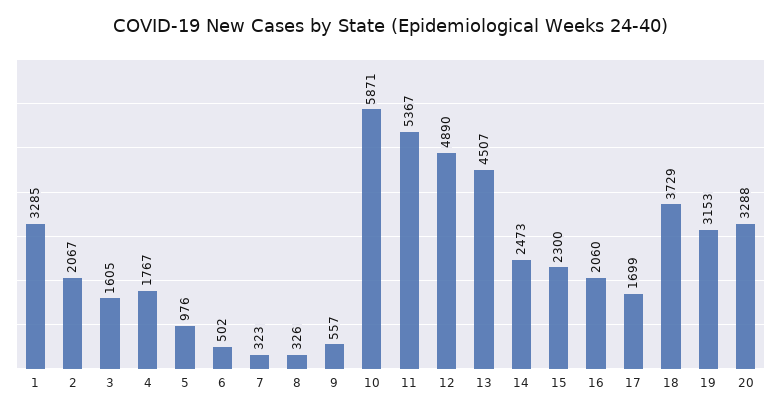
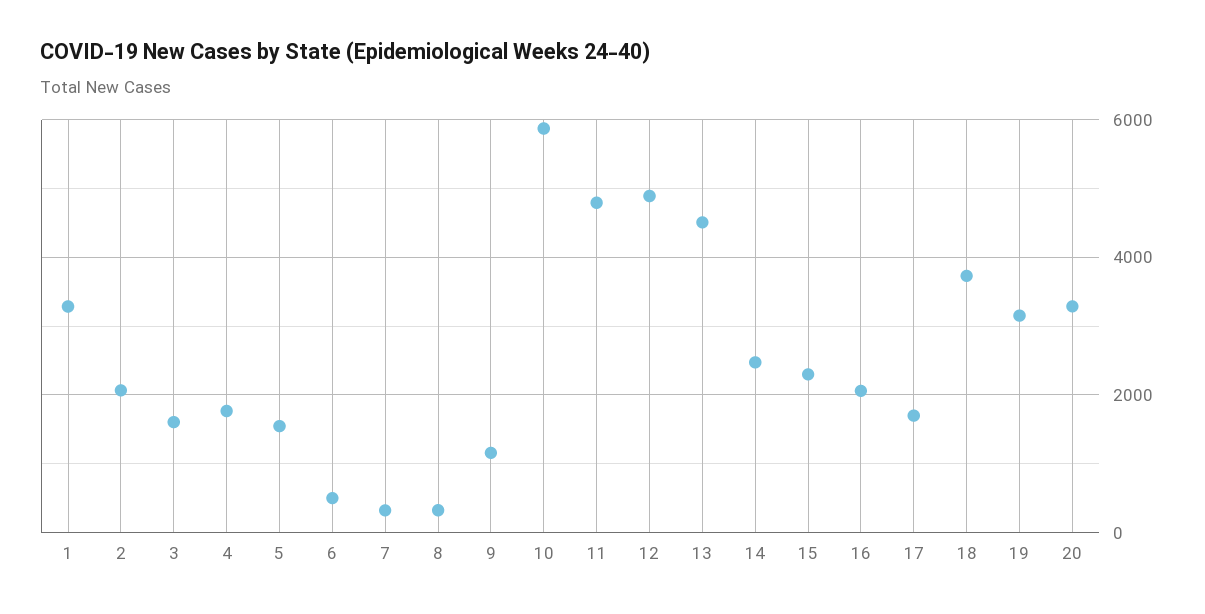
5: 976 -> 1600
9: 557 -> 1200
11: 5367 -> 4800

